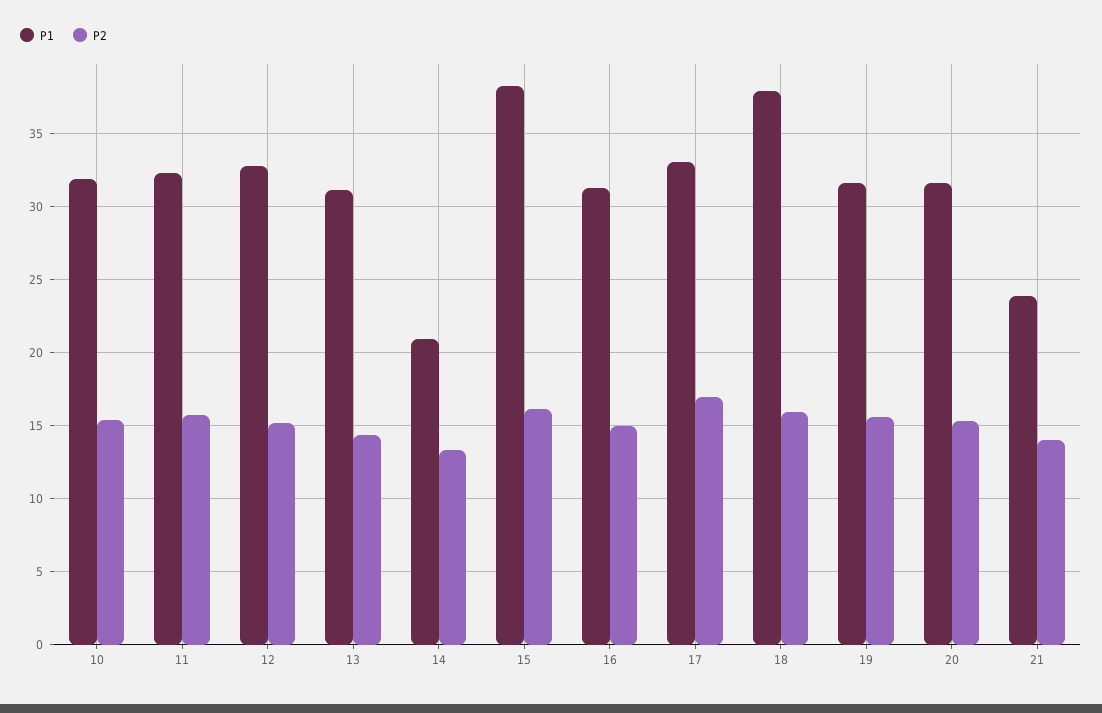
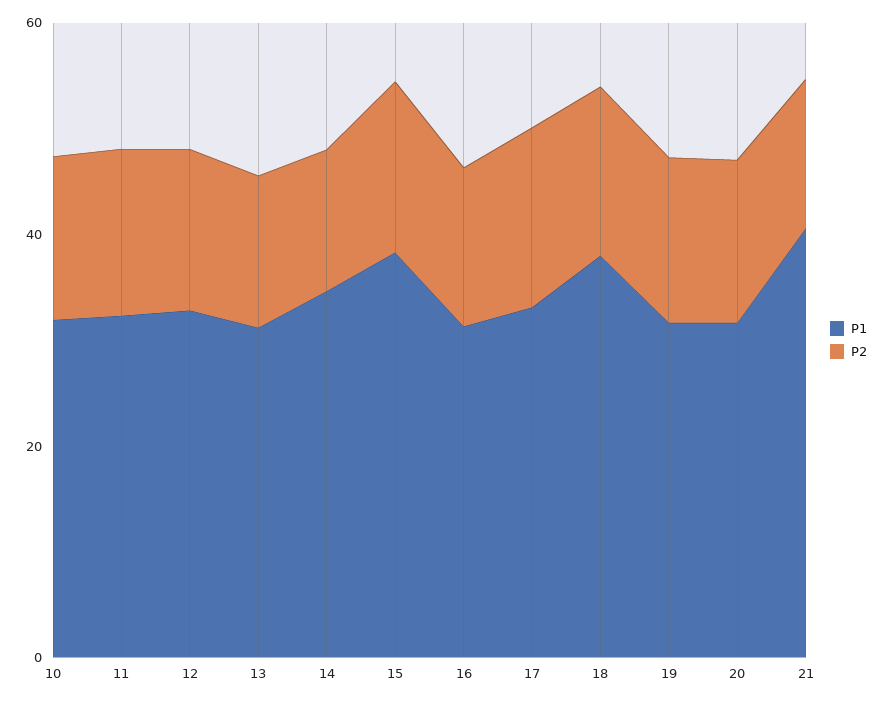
P1, 14: 21 -> 35
P1, 21: 24 -> 40

